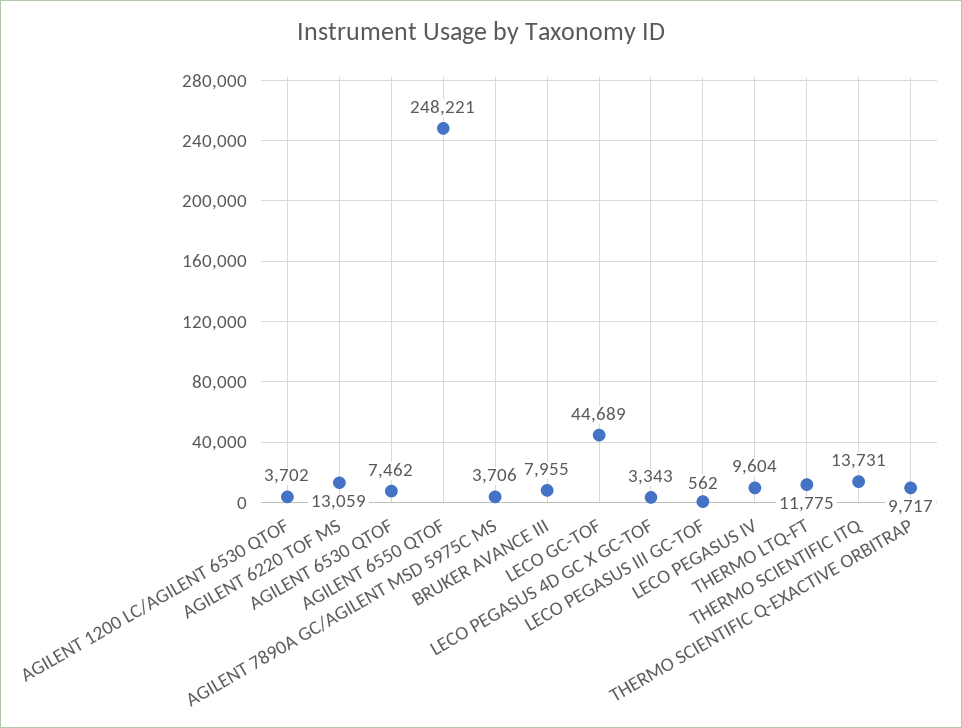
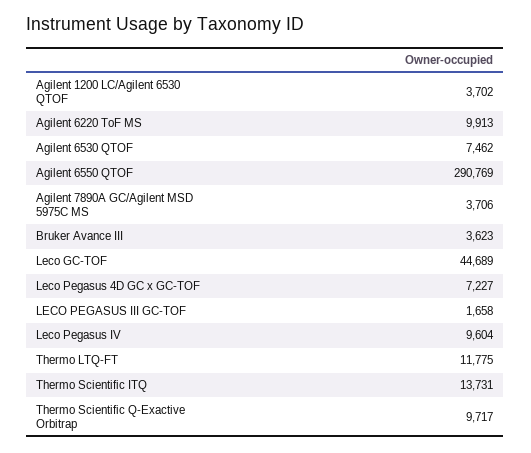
AGILENT 6220 TOF MS: 13059 -> 9913
AGILENT 6550 QTOF: 248221 -> 290769
BRUKER AVANCE III: 7955 -> 3623
LECO PEGASUS 4D GC X GC-TOF: 3343 -> 7227
LECO PEGASUS III GC-TOF: 562 -> 1658

